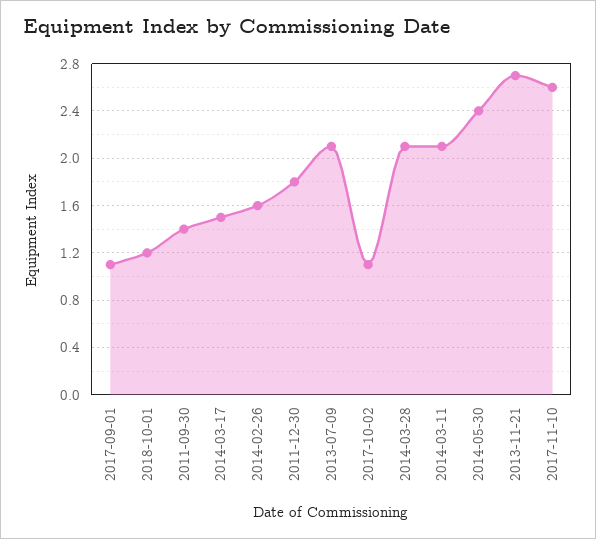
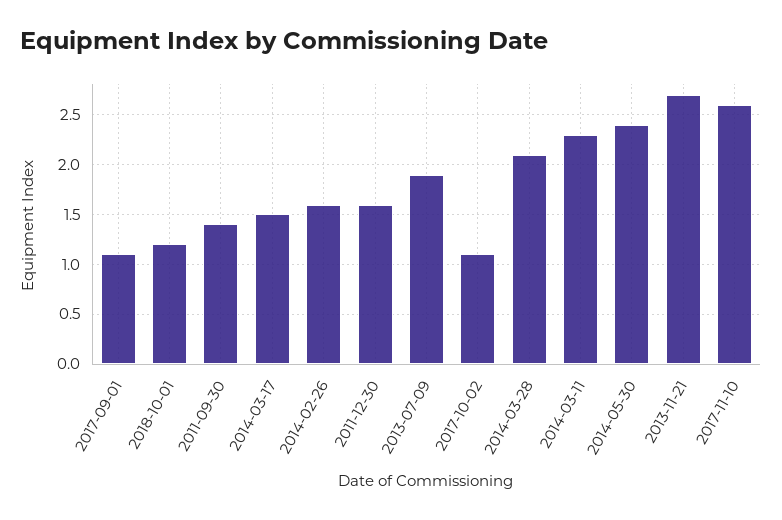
2011-12-30: 1.8 -> 1.6
2013-07-09: 2.1 -> 1.9
2014-03-11: 2.1 -> 2.3

